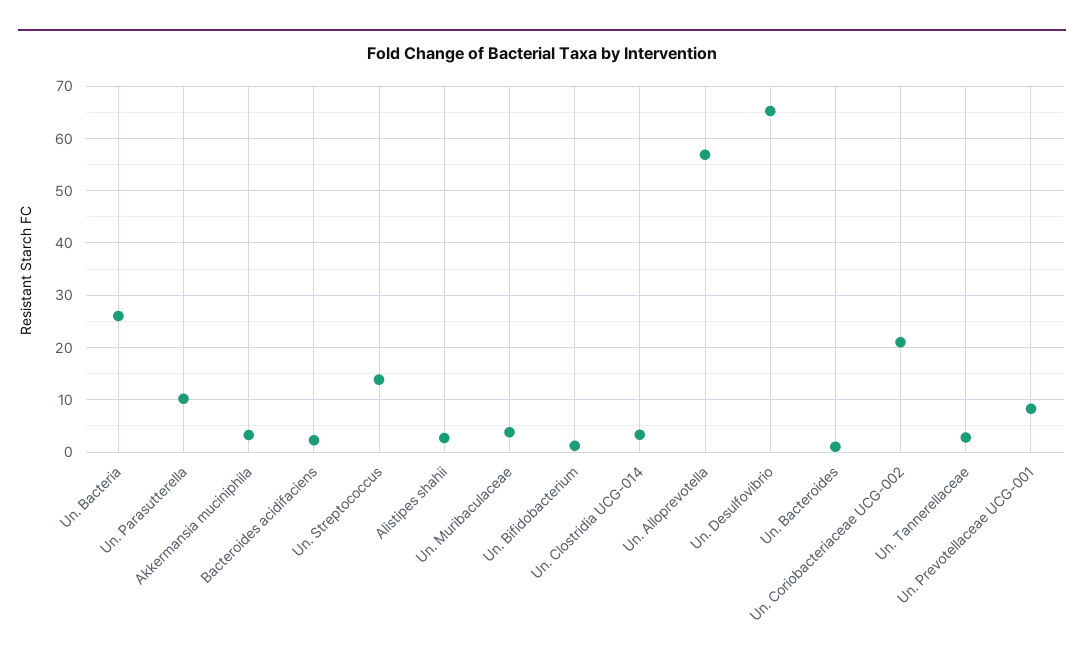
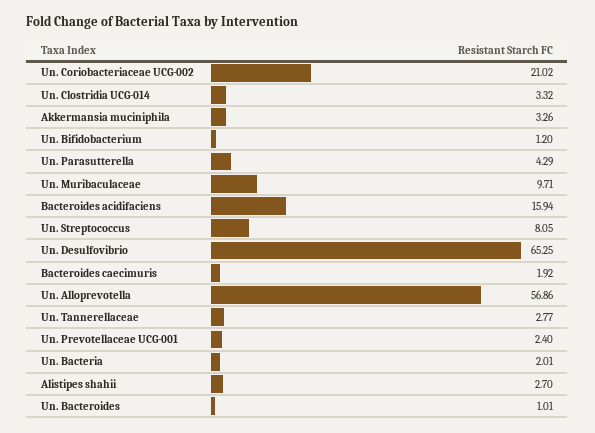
Un. Bacteria: 26 -> 2.01
Un. Parasutterella: 10 -> 4.29
Bacteroides acidifaciens: 2 -> 15.94
Un. Streptococcus: 14 -> 8.05
Un. Muribaculaceae: 4 -> 9.71
Un. Prevotellaceae UCG-001: 8 -> 2.4
Bacteroides caecimuris: none -> 1.92

